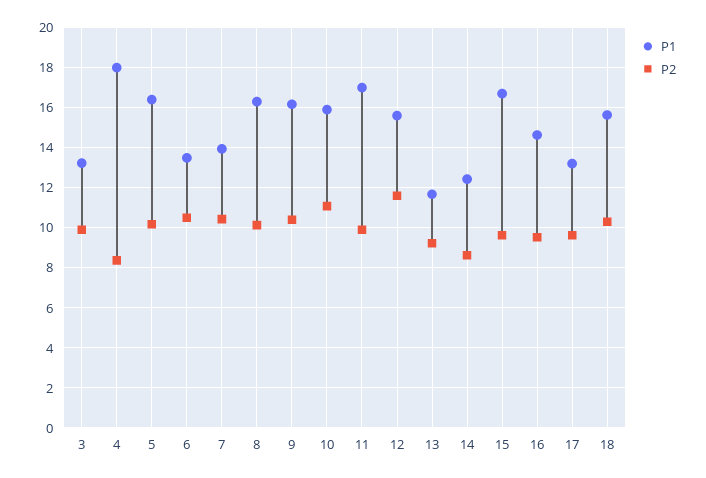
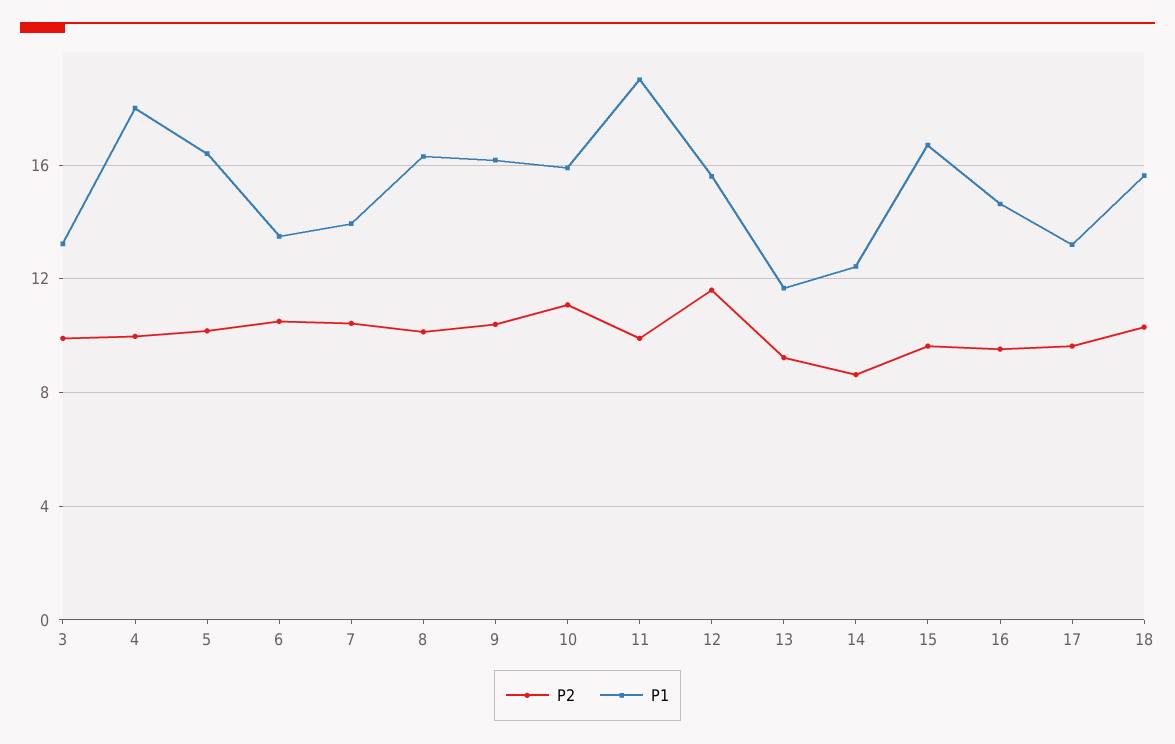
P2, 4: 8.5 -> 10
P1, 11: 17 -> 19

